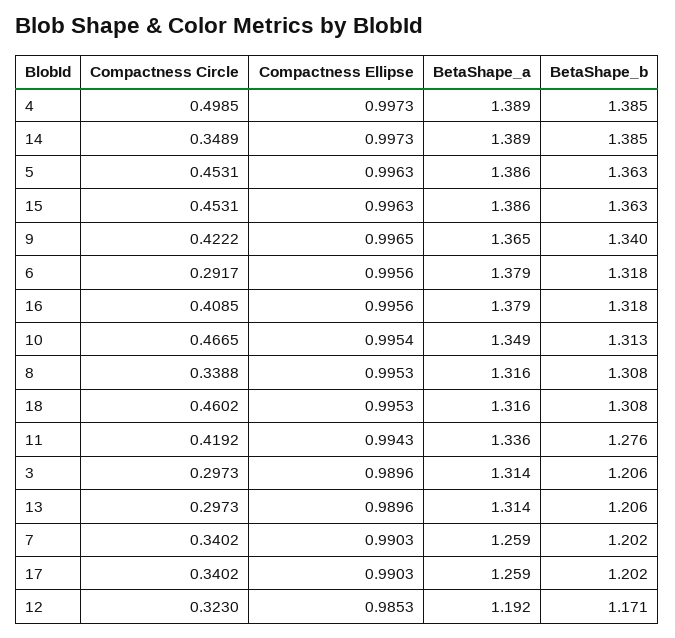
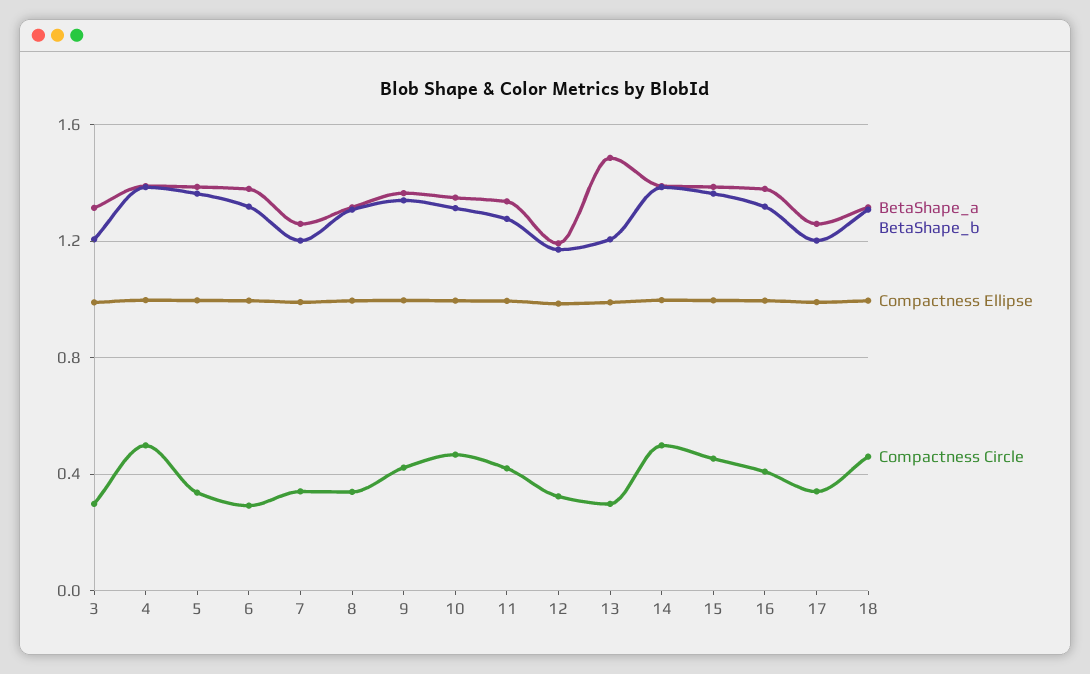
Compactness Circle, 14: 0.3489 -> 0.5
Compactness Circle, 5: 0.4531 -> 0.35
BetaShape_a, 13: 1.314 -> 1.5

